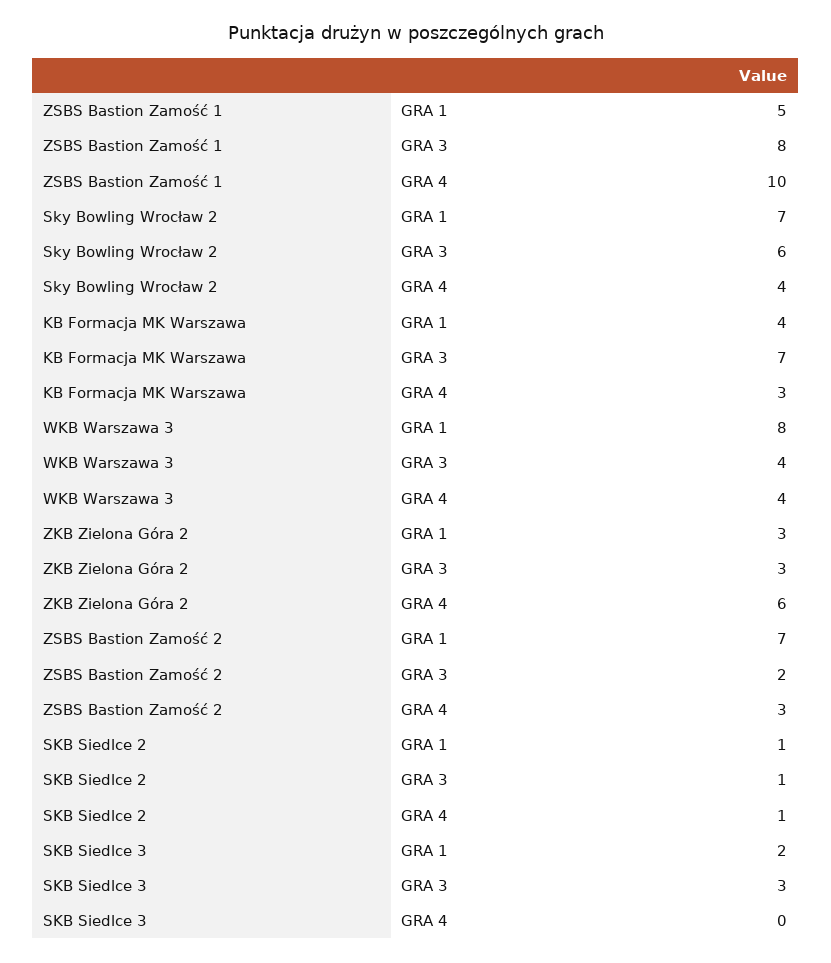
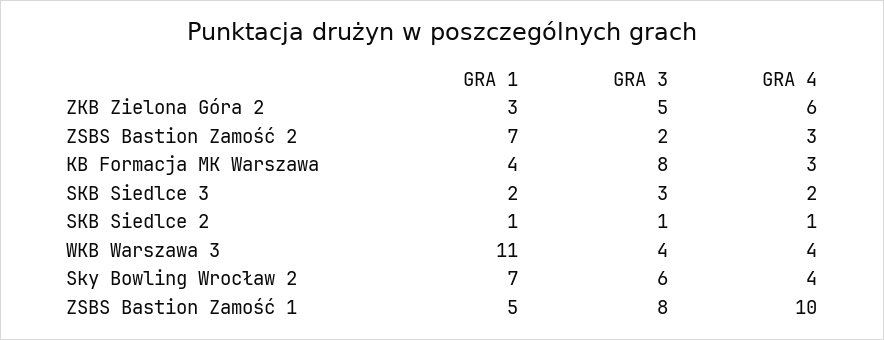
KB Formacja MK Warszawa, GRA 3: 7 -> 8
WKB Warszawa 3, GRA 1: 8 -> 11
ZKB Zielona Góra 2, GRA 3: 3 -> 5
SKB Siedlce 3, GRA 4: 0 -> 2

